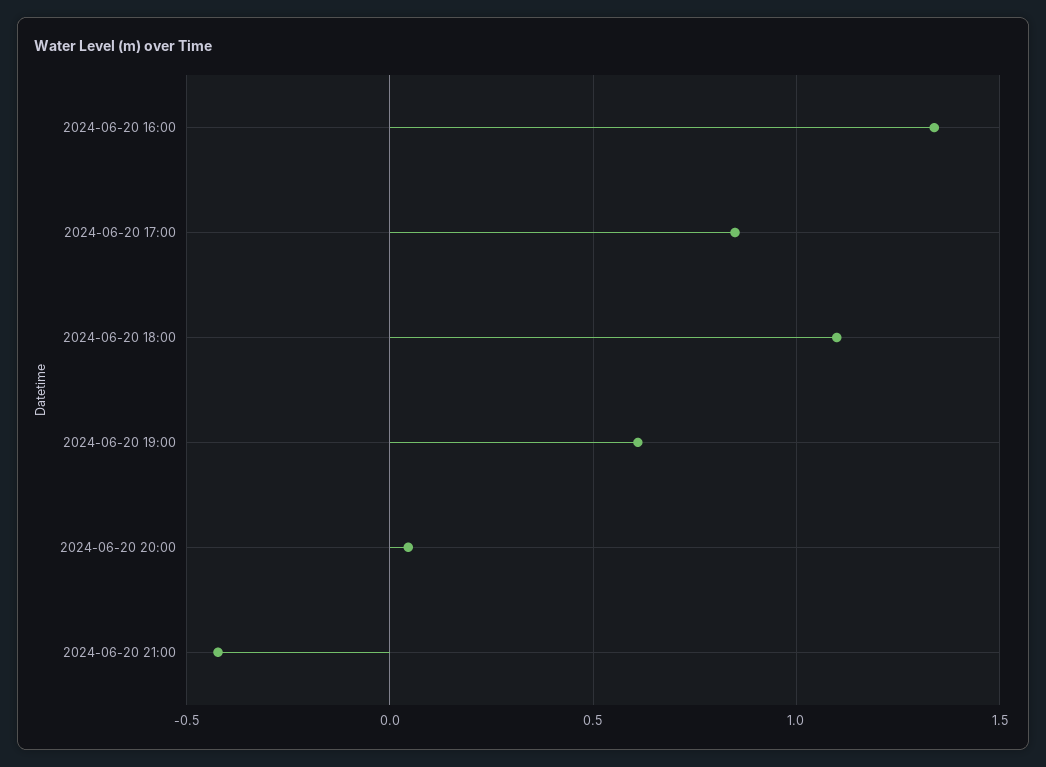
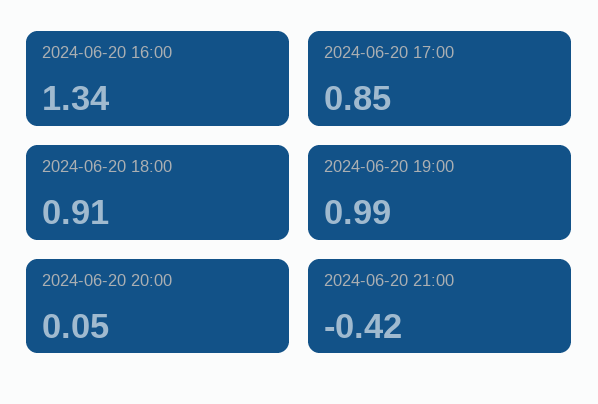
2024-06-20 18:00: 1.1 -> 0.91
2024-06-20 19:00: 0.6 -> 0.99

